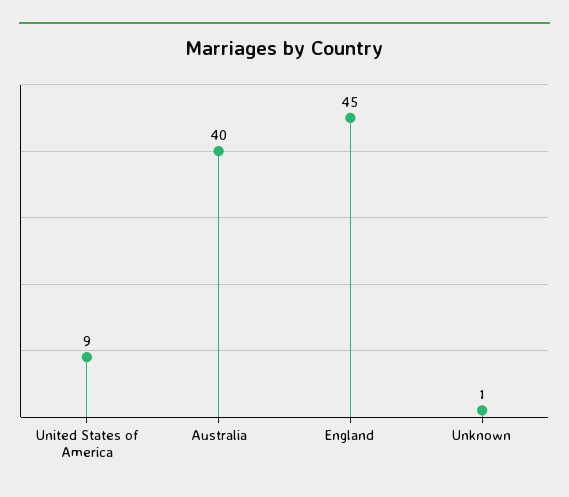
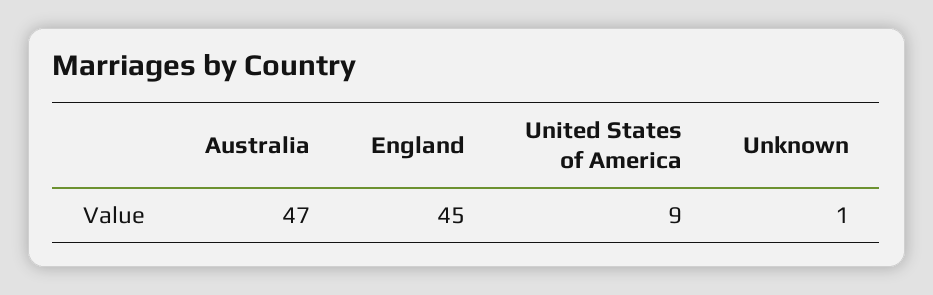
Australia: 40 -> 47

